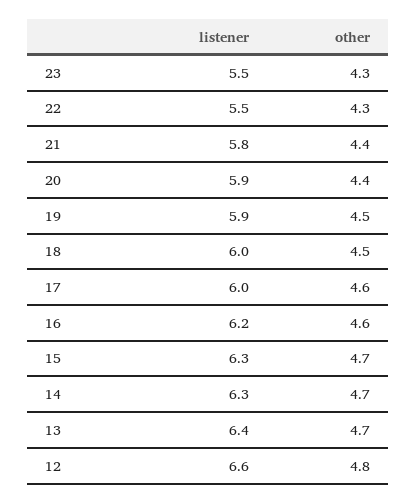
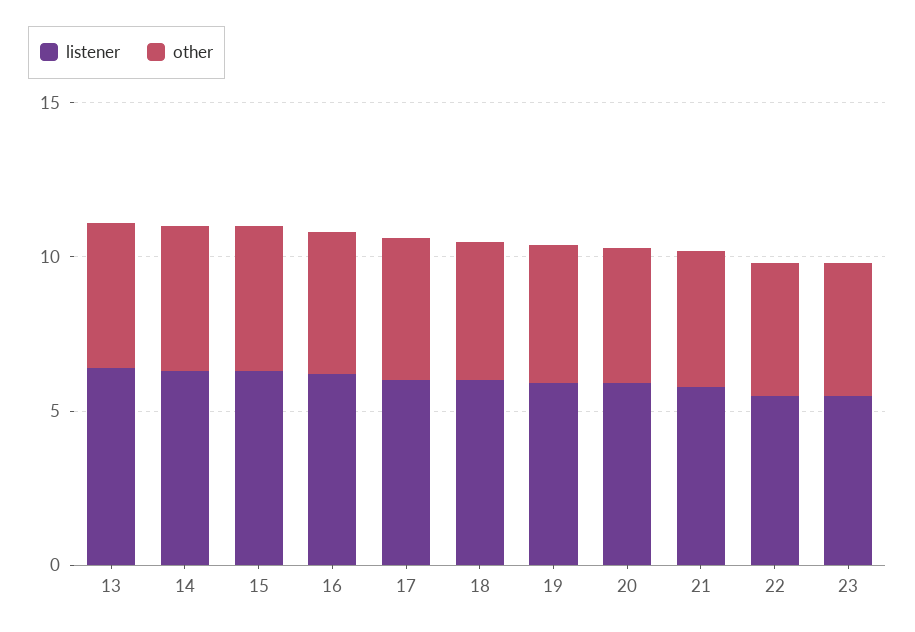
listener, 12: 6.6 -> none
other, 12: 4.8 -> none

